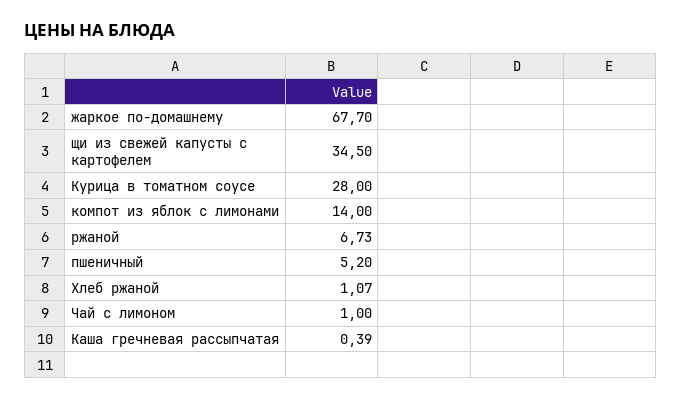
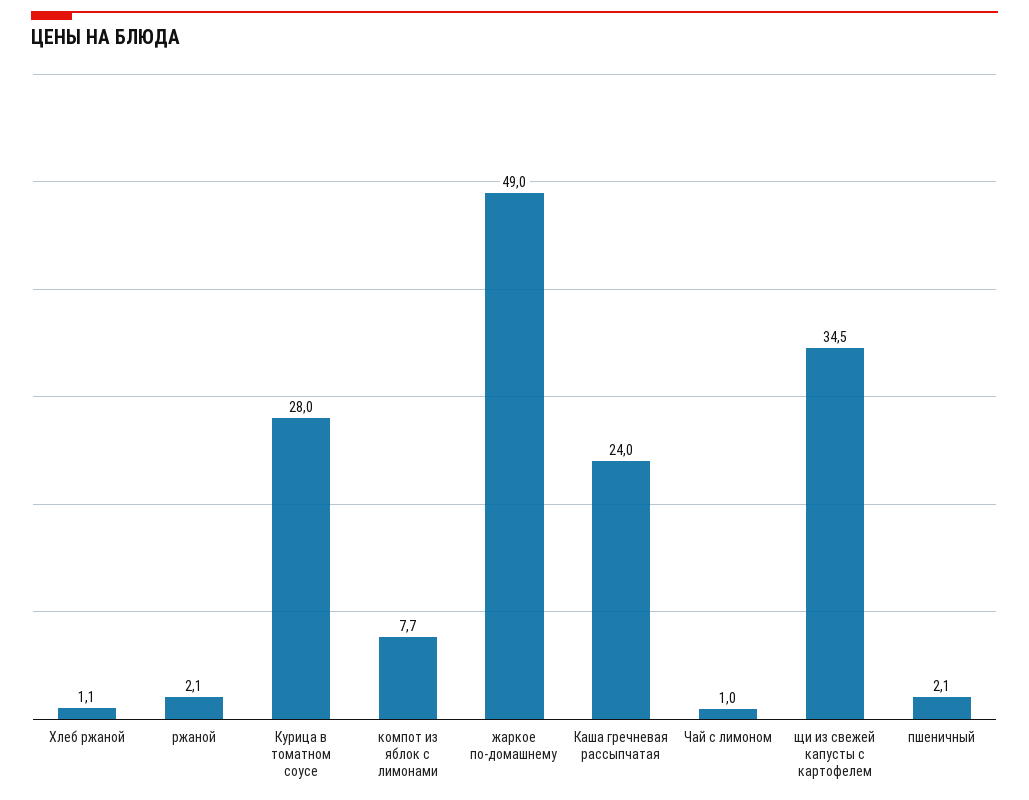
жаркое по-домашнему: 67.7 -> 49
компот из яблок с лимонами: 14 -> 7.7
ржаной: 6.73 -> 2.1
пшеничный: 5.2 -> 2.1
Каша гречневая рассыпчатая: 0.39 -> 24

